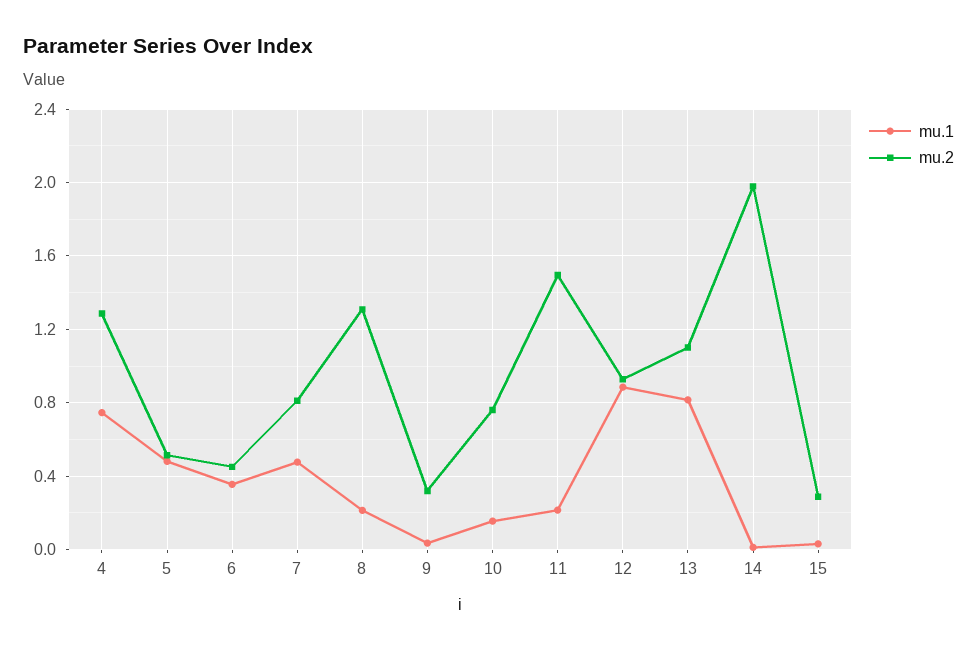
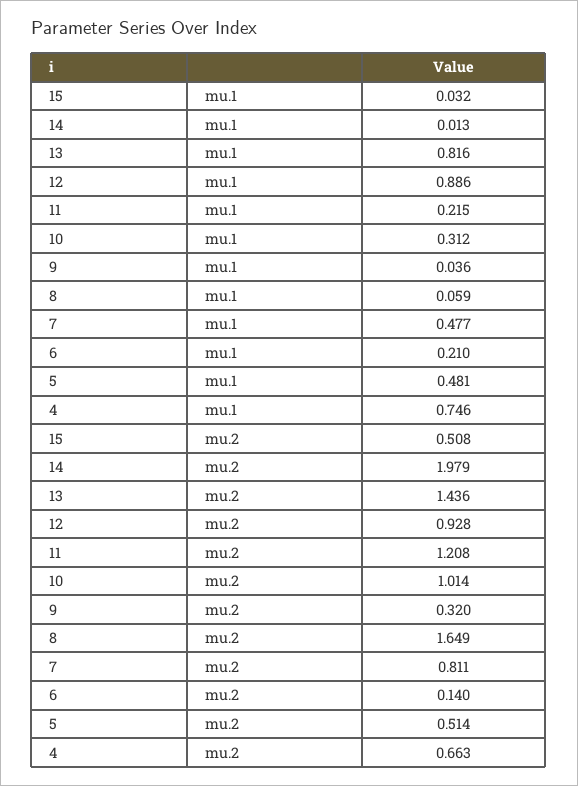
mu.2, 4: 1.3 -> 0.663
mu.1, 6: 0.35 -> 0.21
mu.2, 6: 0.45 -> 0.14
mu.1, 8: 0.2 -> 0.059
mu.2, 8: 1.3 -> 1.649
mu.1, 10: 0.15 -> 0.312
mu.2, 10: 0.75 -> 1.014
mu.2, 11: 1.5 -> 1.208
mu.2, 13: 1.1 -> 1.436
mu.2, 15: 0.3 -> 0.508

